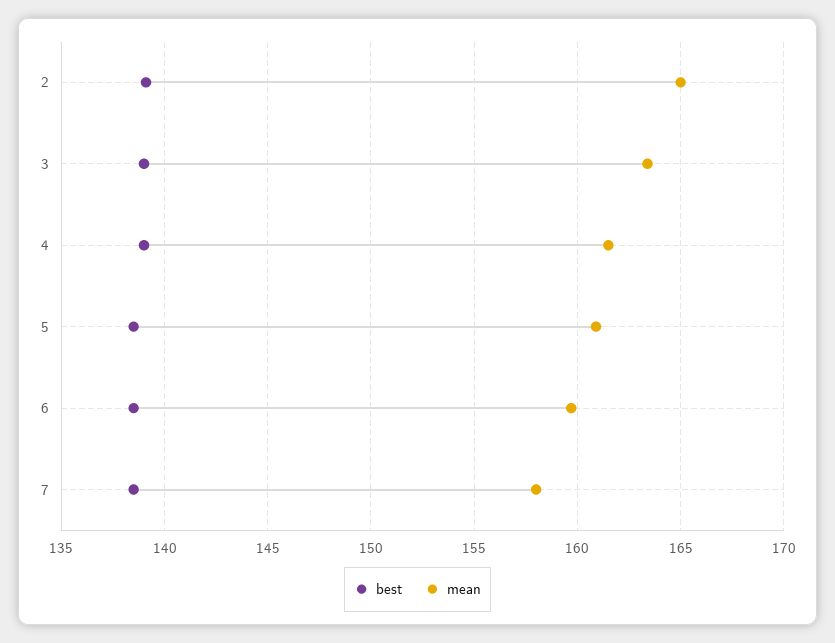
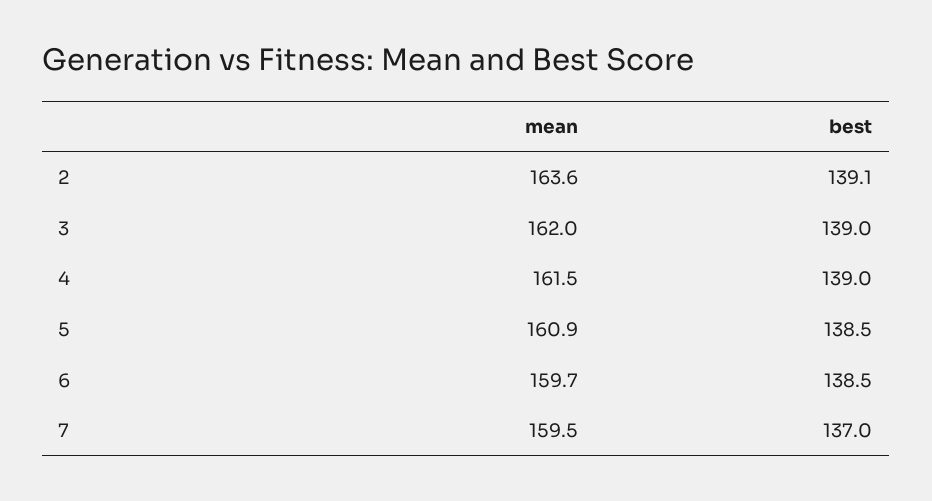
mean, 2: 165 -> 163.6
mean, 3: 163.5 -> 162
best, 7: 138.5 -> 137
mean, 7: 158 -> 159.5

